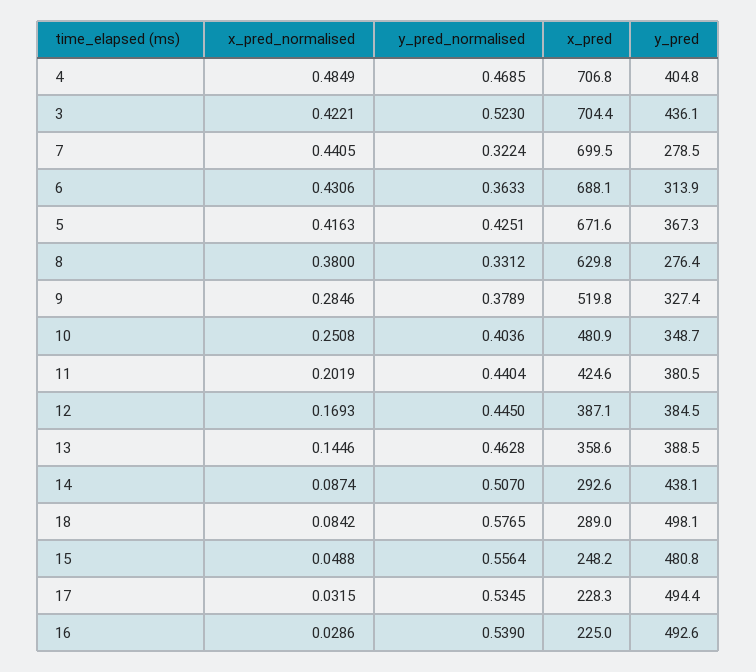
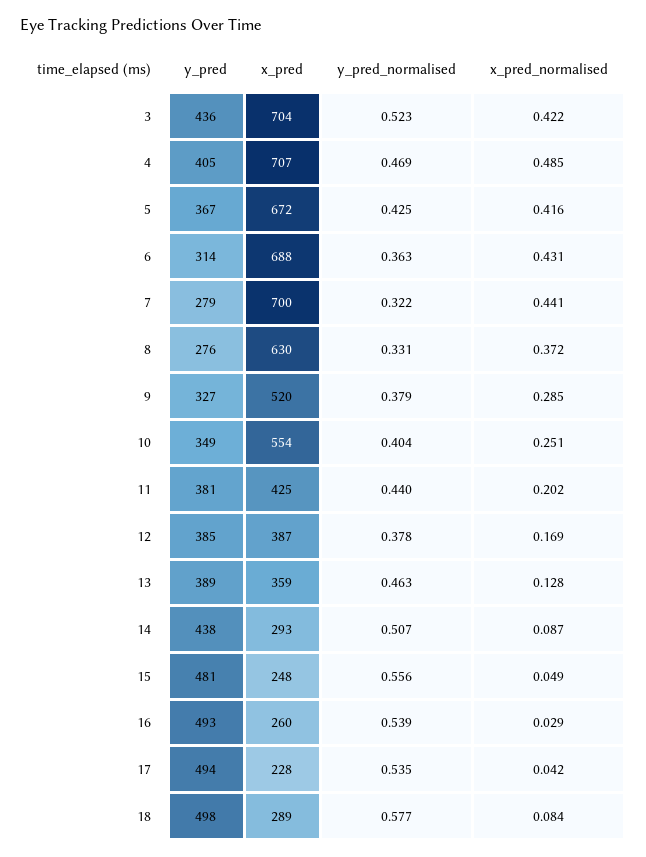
x_pred_normalised, 8: 0.38 -> 0.372
x_pred, 10: 480.9 -> 554
y_pred_normalised, 12: 0.445 -> 0.378
x_pred_normalised, 13: 0.1446 -> 0.128
x_pred_normalised, 17: 0.0315 -> 0.042
x_pred, 16: 225 -> 260

